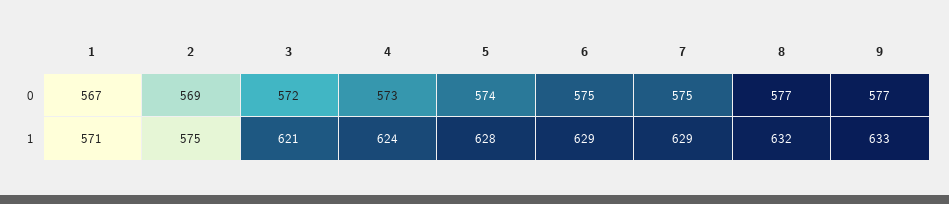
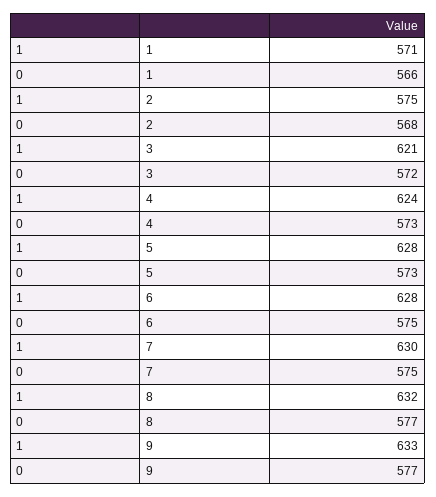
1, 0: 567 -> 566
2, 0: 569 -> 568
5, 0: 574 -> 573
6, 1: 629 -> 628
7, 1: 629 -> 630

